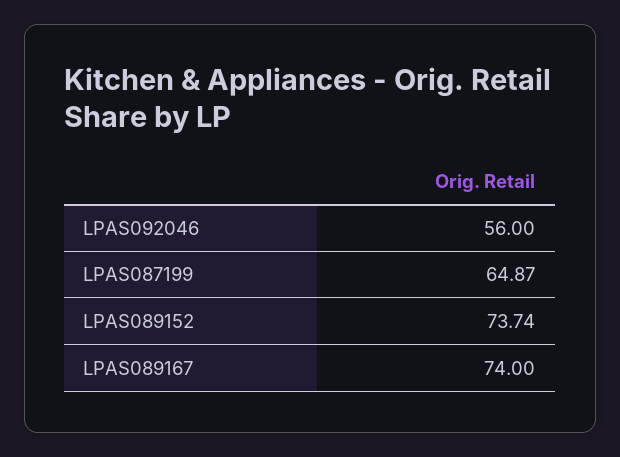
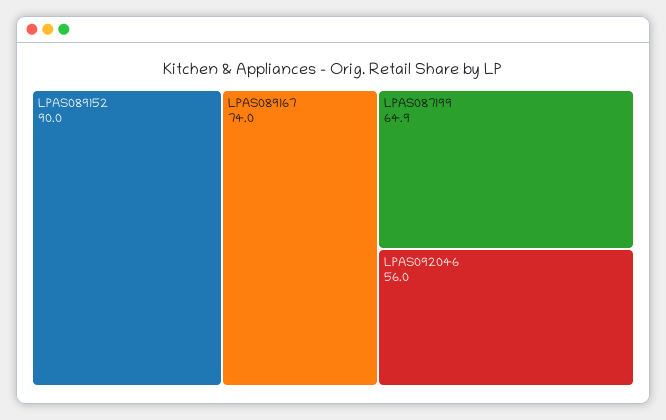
LPAS089152: 73.74 -> 90

